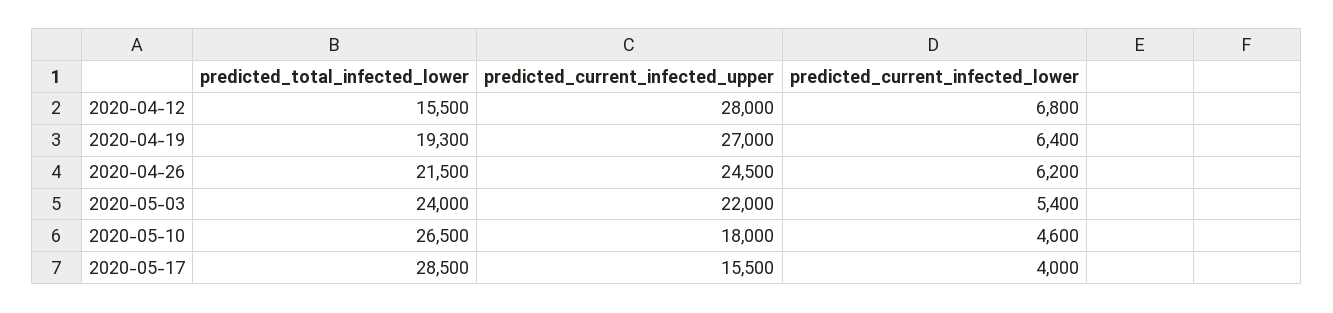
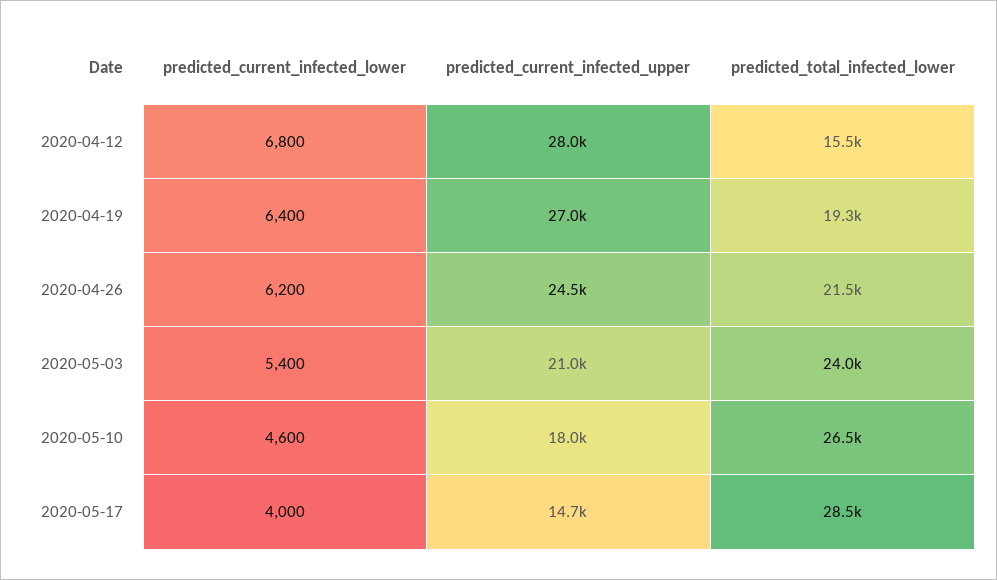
predicted_current_infected_upper, 2020-05-03: 22000 -> 21000
predicted_current_infected_upper, 2020-05-17: 15500 -> 14700

